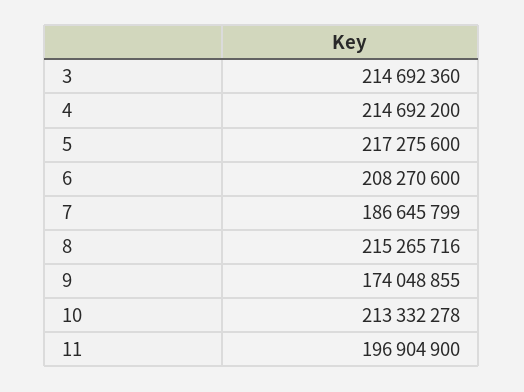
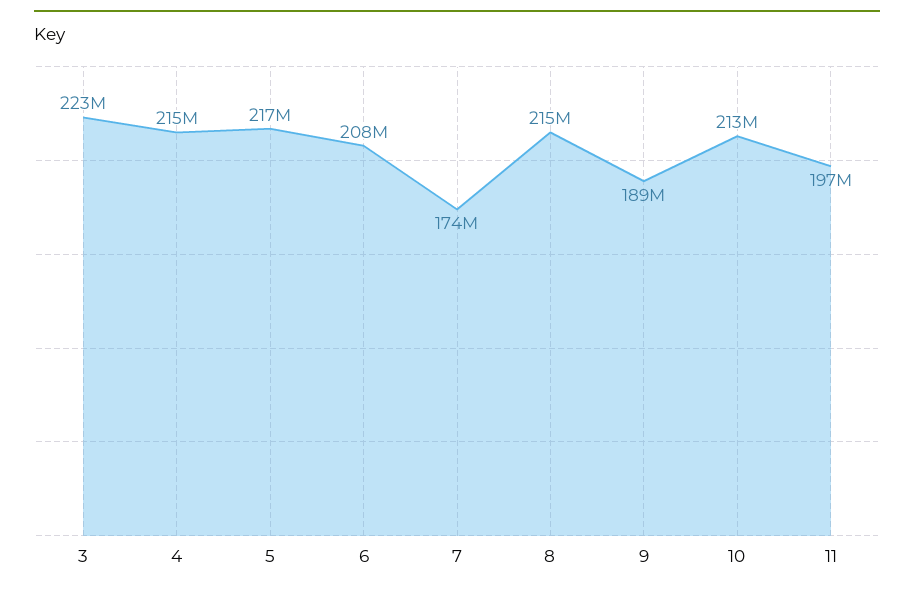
3: 214692360 -> 223000000
7: 186645799 -> 174000000
9: 174048855 -> 189000000

